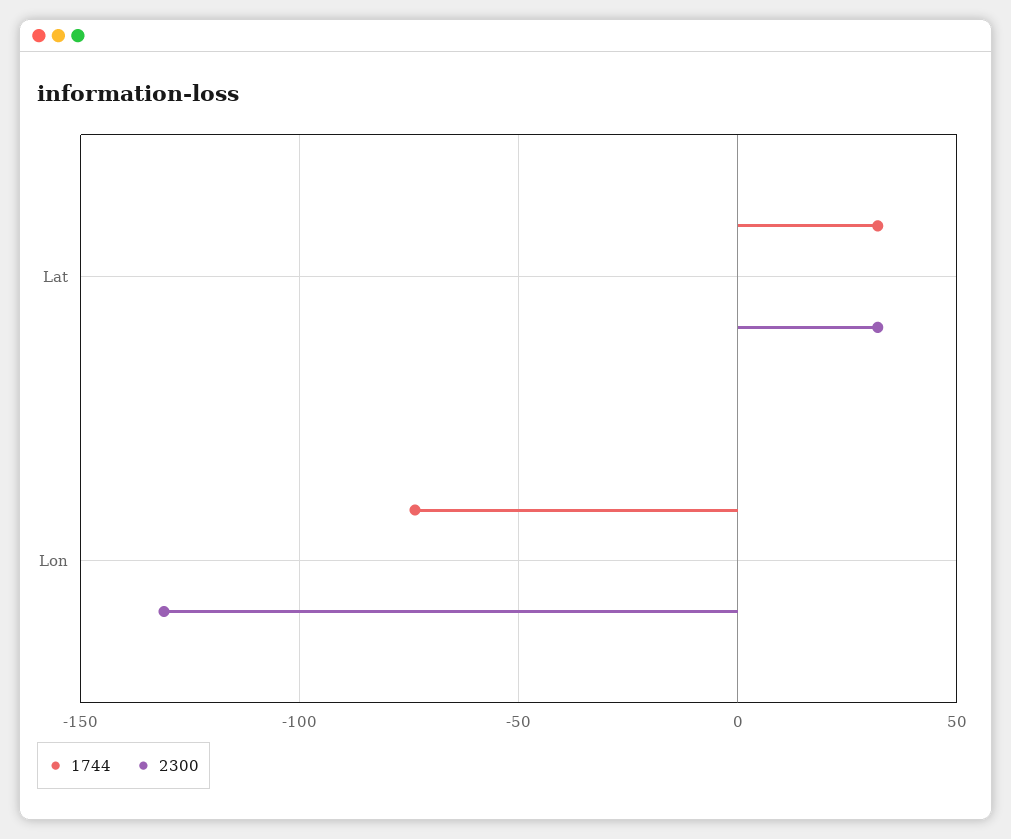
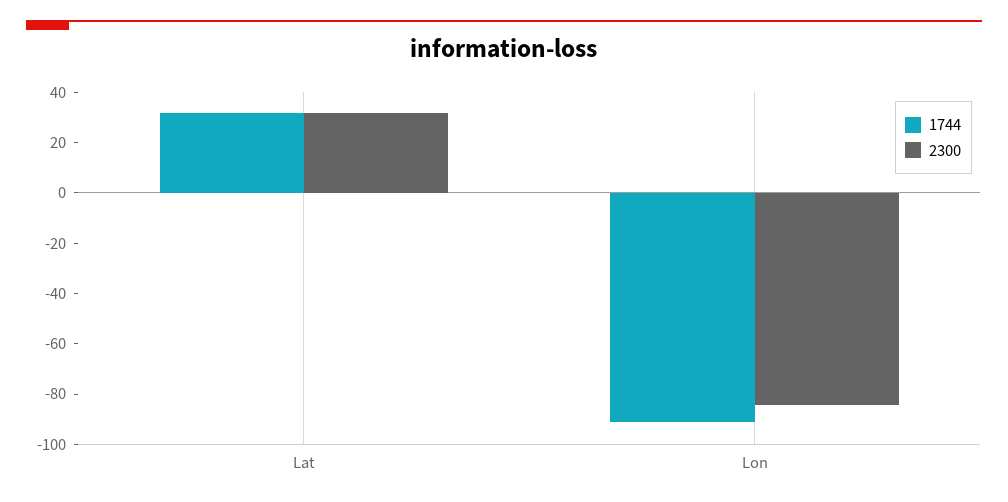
1744, Lon: -75 -> -90
2300, Lon: -130 -> -85

